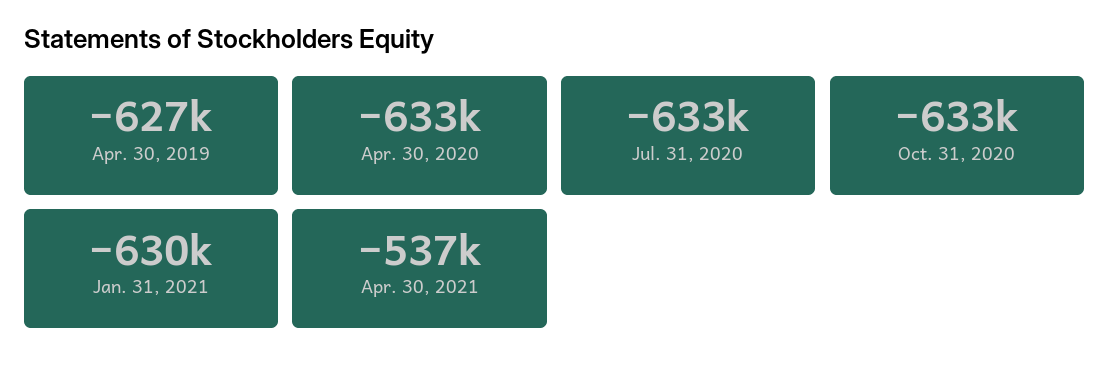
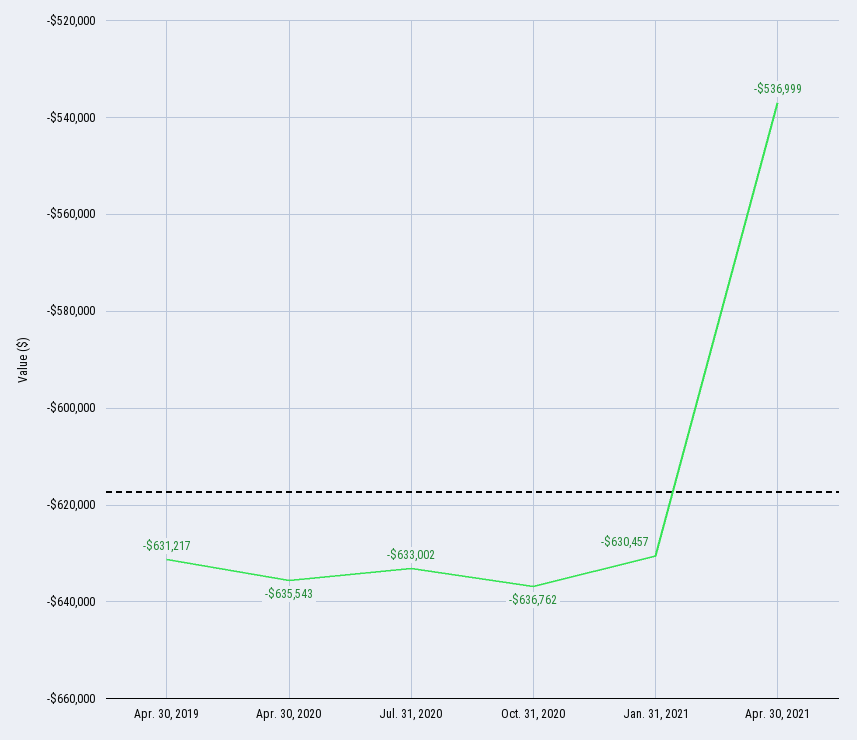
Apr. 30, 2019: -627000 -> -631217
Apr. 30, 2020: -633000 -> -635543
Oct. 31, 2020: -633000 -> -636762

